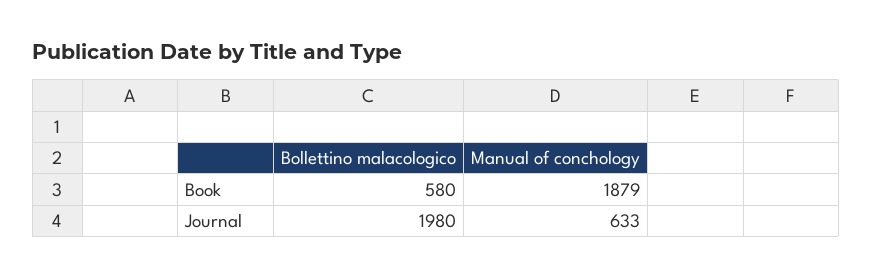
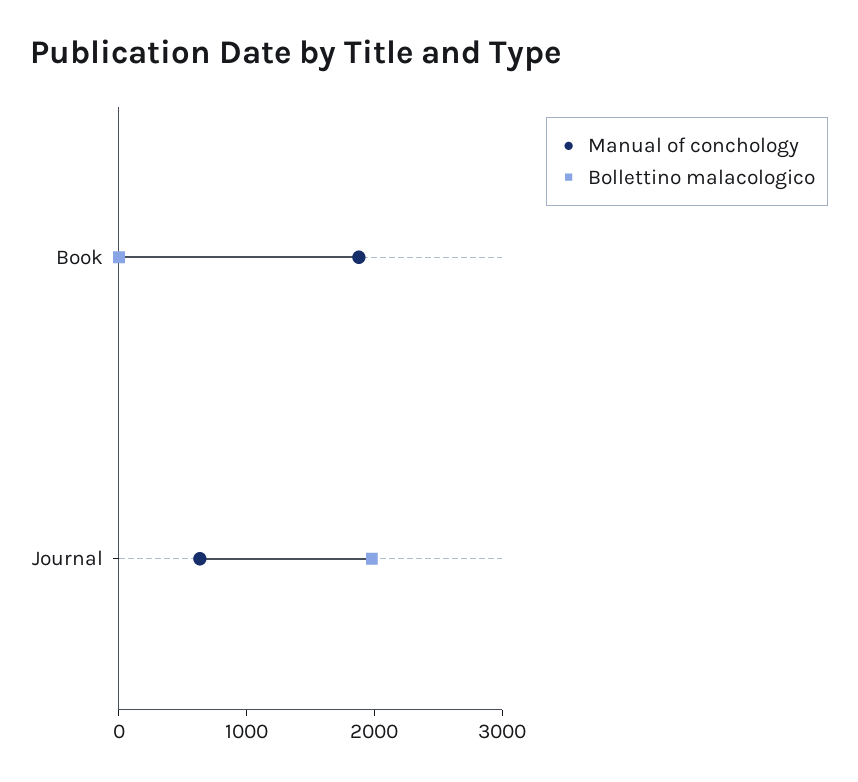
Bollettino malacologico, Book: 580 -> 0

